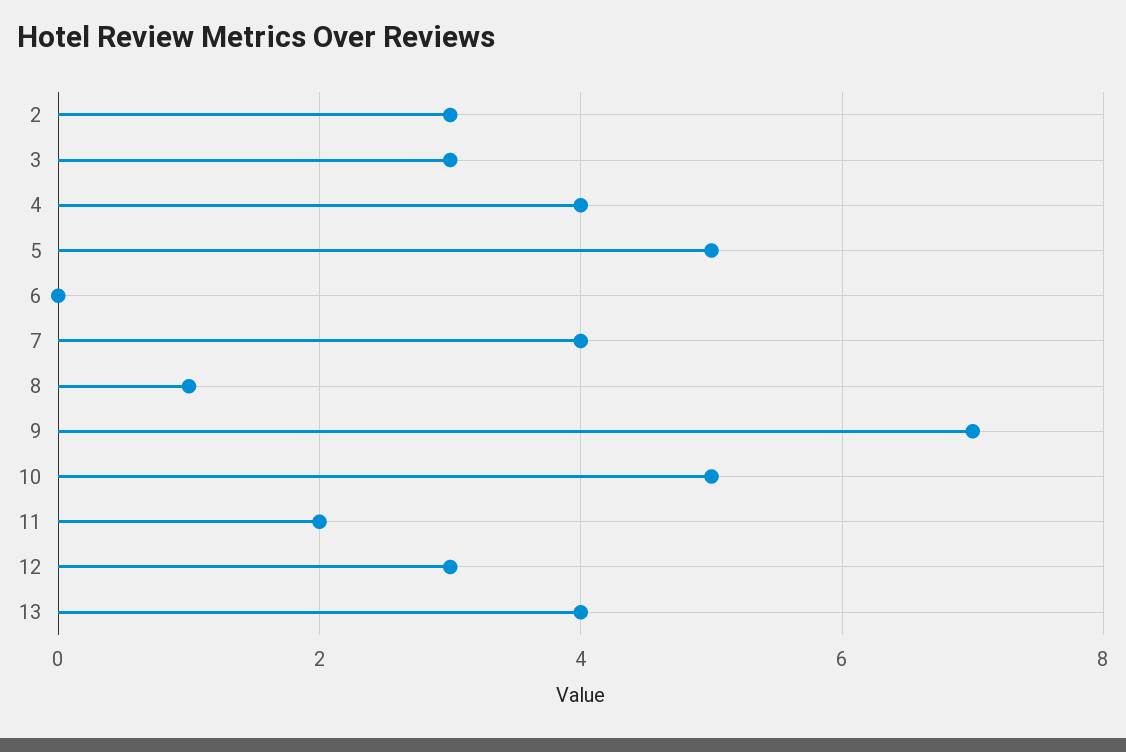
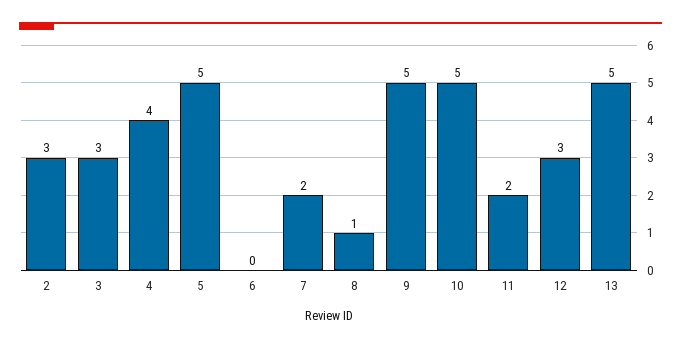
7: 4 -> 2
9: 7 -> 5
13: 4 -> 5

